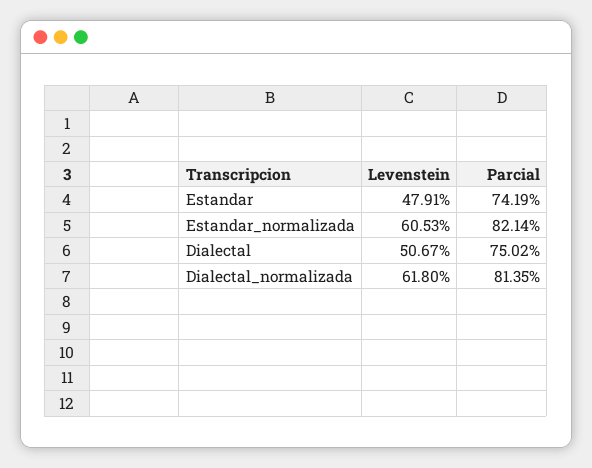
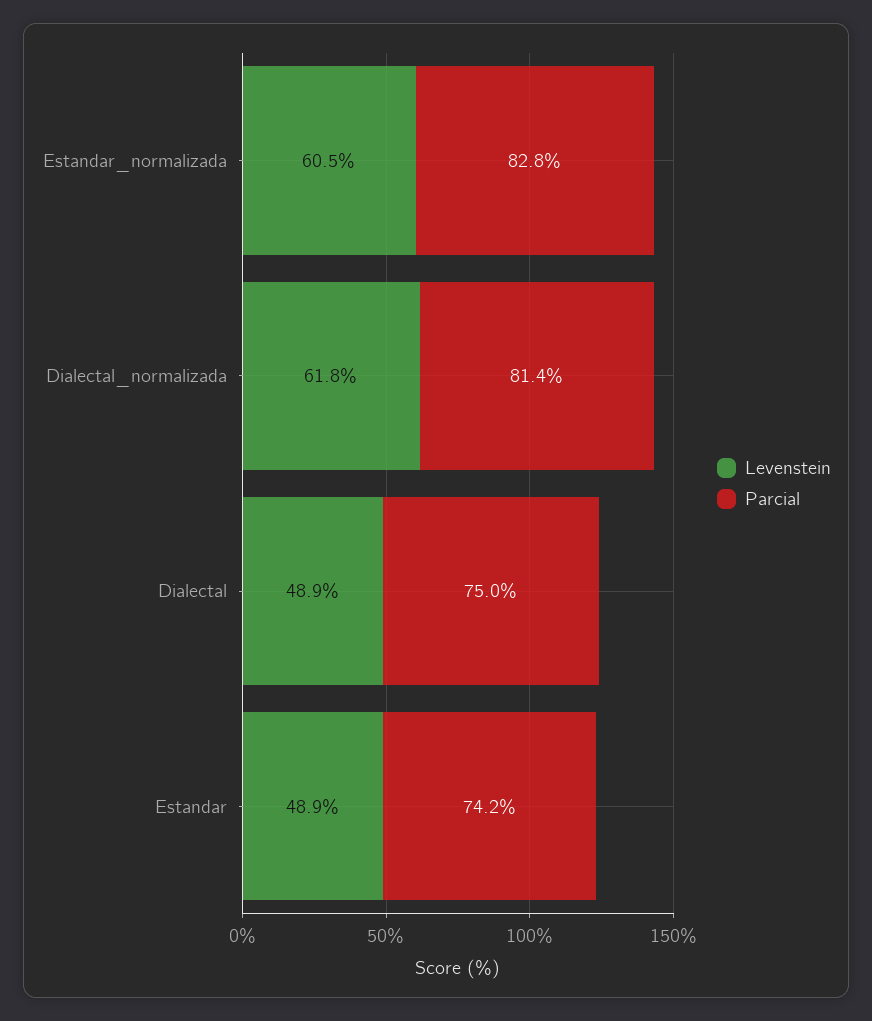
Levenstein, Estandar: 47.91 -> 48.9
Parcial, Estandar_normalizada: 82.14 -> 82.8
Levenstein, Dialectal: 50.67 -> 48.9

